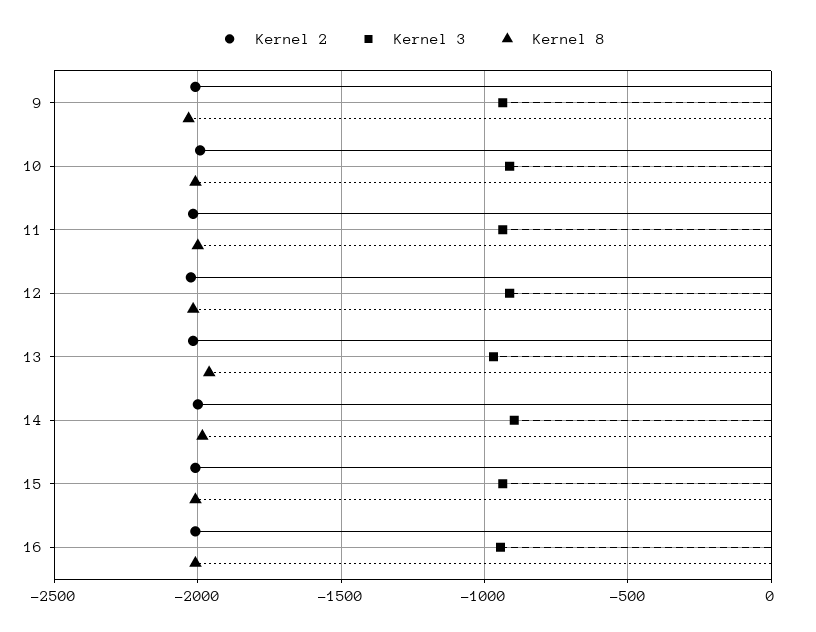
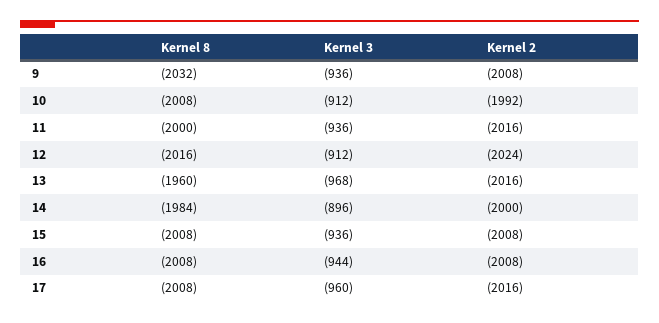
Kernel 8, 17: none -> -2008
Kernel 3, 17: none -> -960
Kernel 2, 17: none -> -2016

